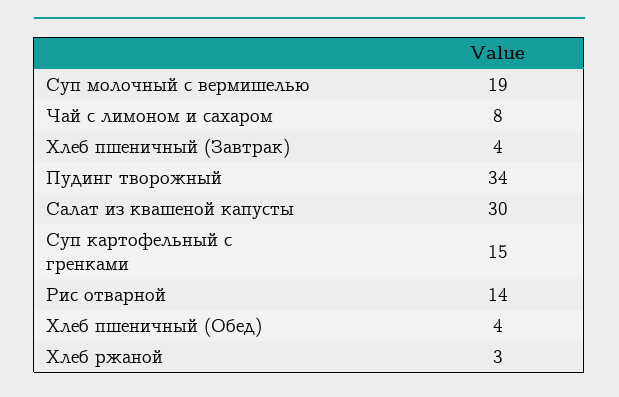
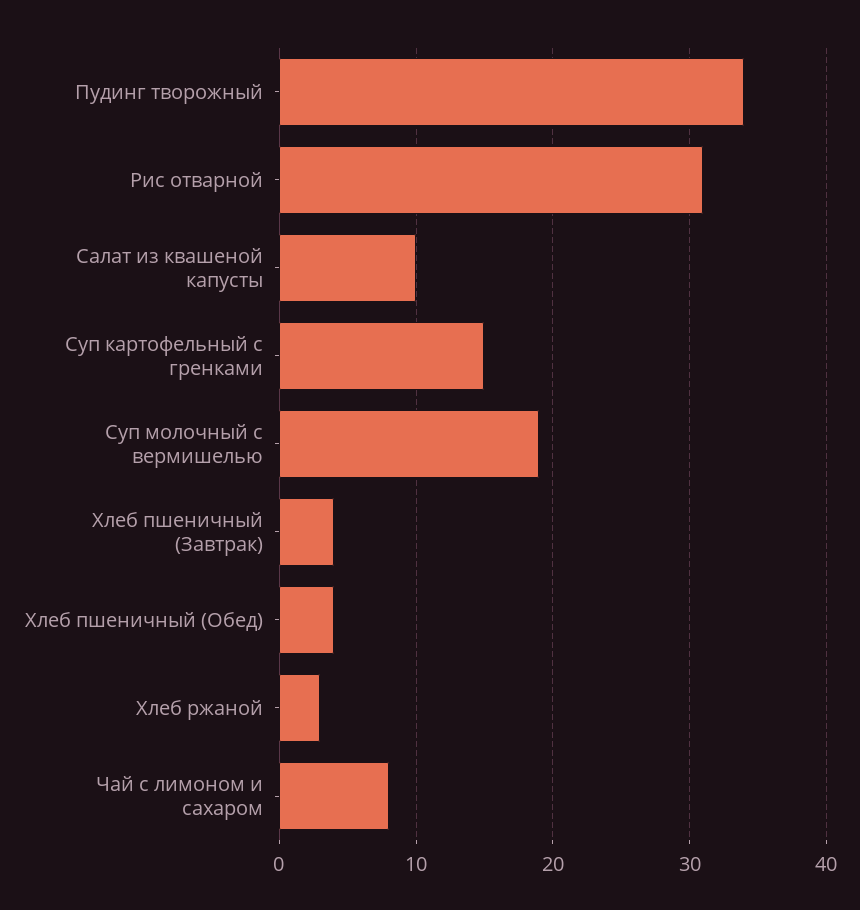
Салат из квашеной капусты: 30 -> 10
Рис отварной: 14 -> 31

